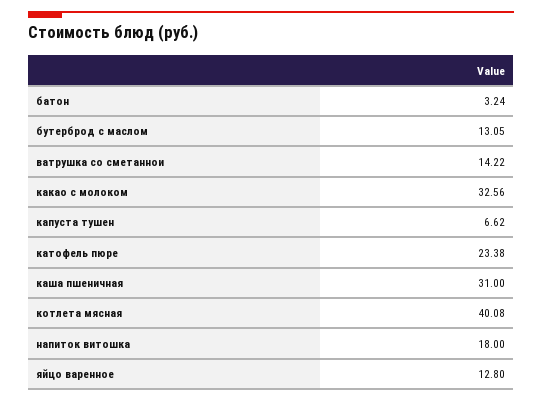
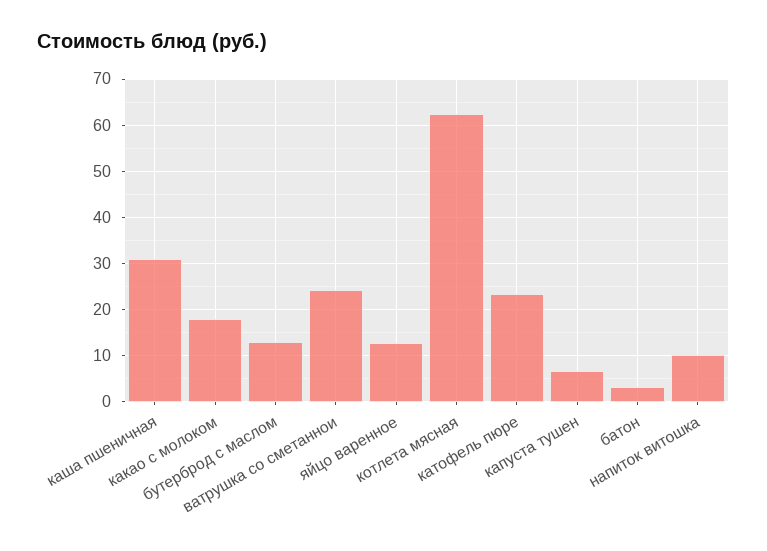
ватрушка со сметаннои: 14.22 -> 24
какао с молоком: 32.56 -> 18
котлета мясная: 40.08 -> 62
напиток витошка: 18 -> 10

